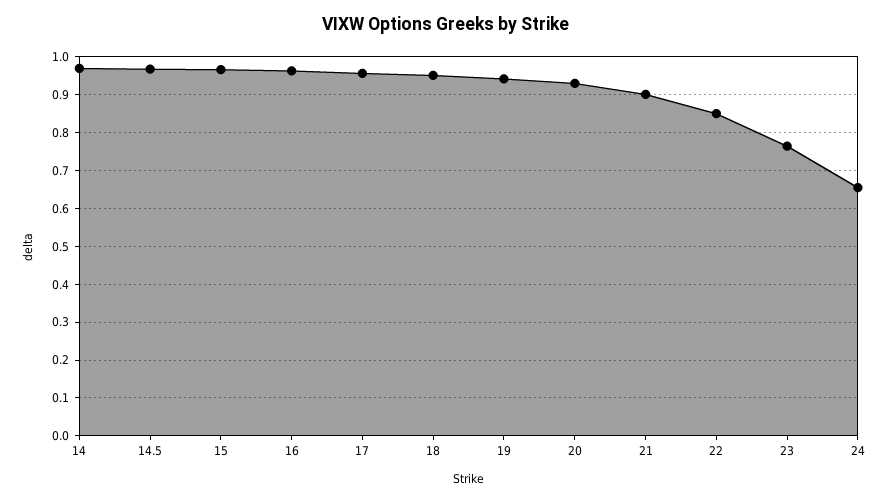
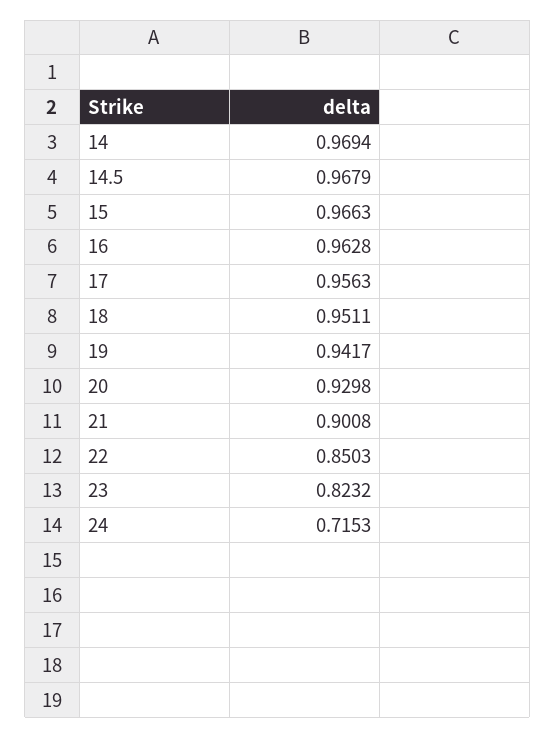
23: 0.76 -> 0.8232
24: 0.66 -> 0.7153

